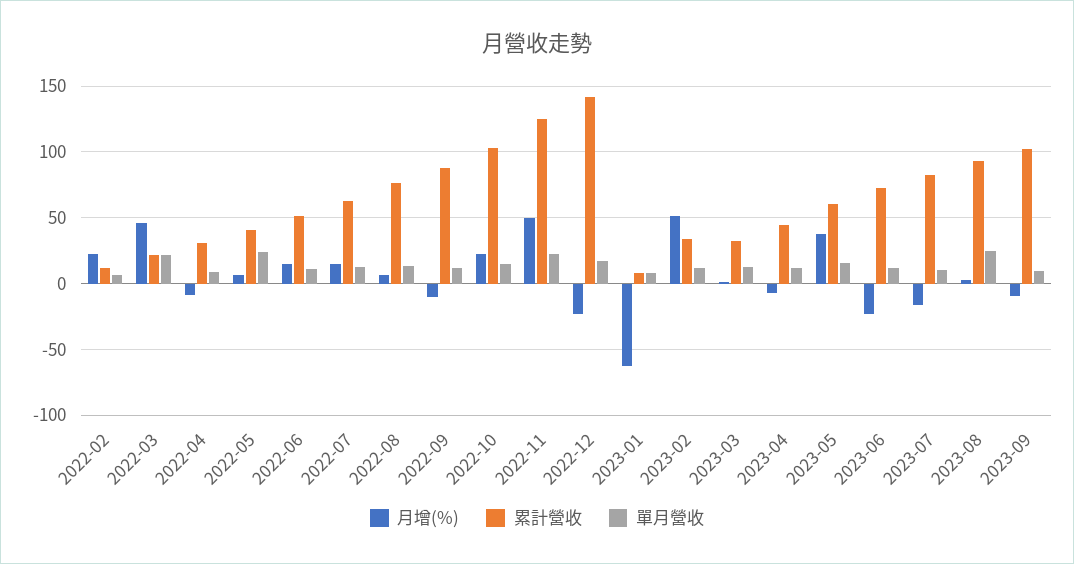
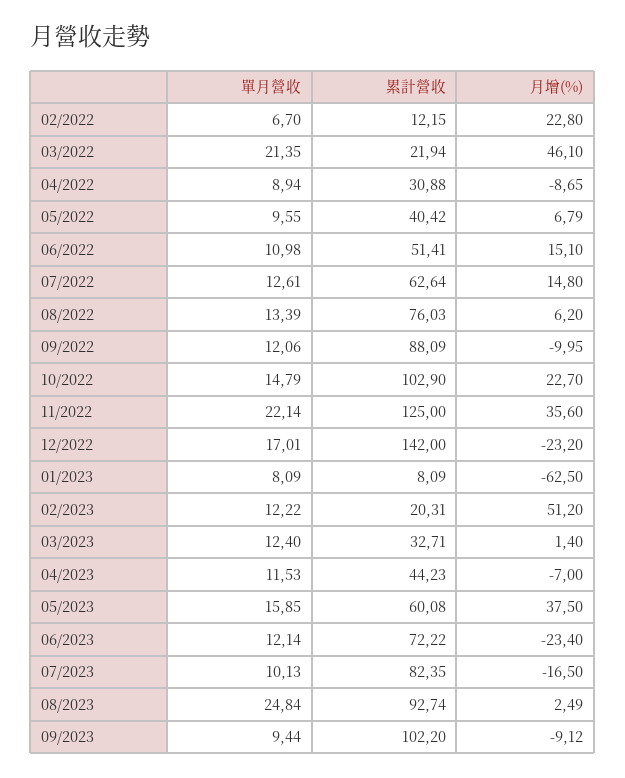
單月營收, 2022-05: 25 -> 9.55
月增(%), 2022-11: 50 -> 35.6
累計營收, 2023-02: 35 -> 20.31

